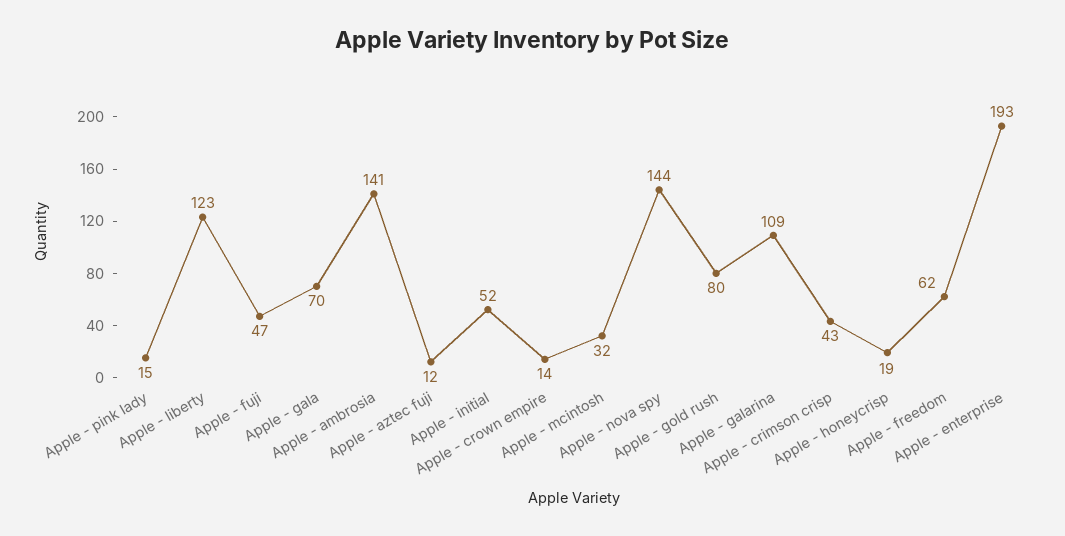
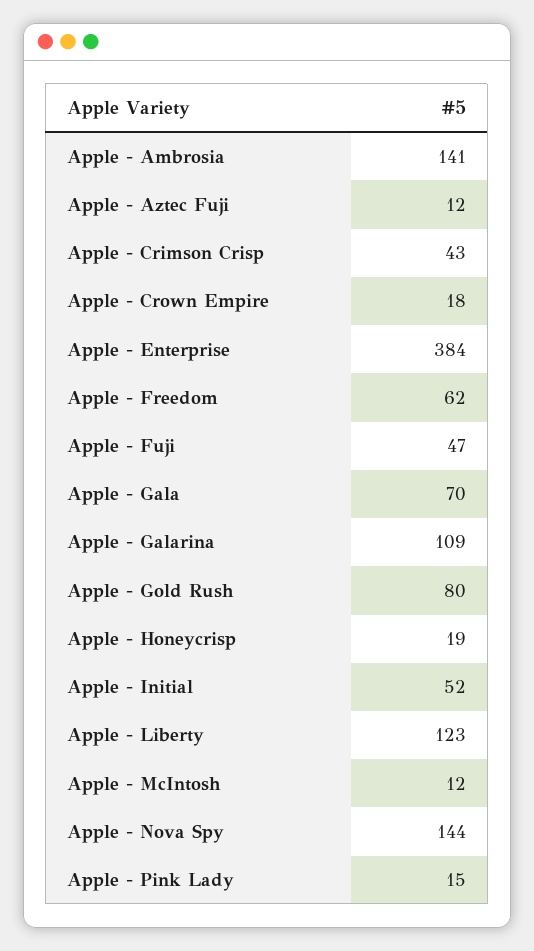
Apple - crown empire: 14 -> 18
Apple - mcintosh: 32 -> 12
Apple - enterprise: 193 -> 384

